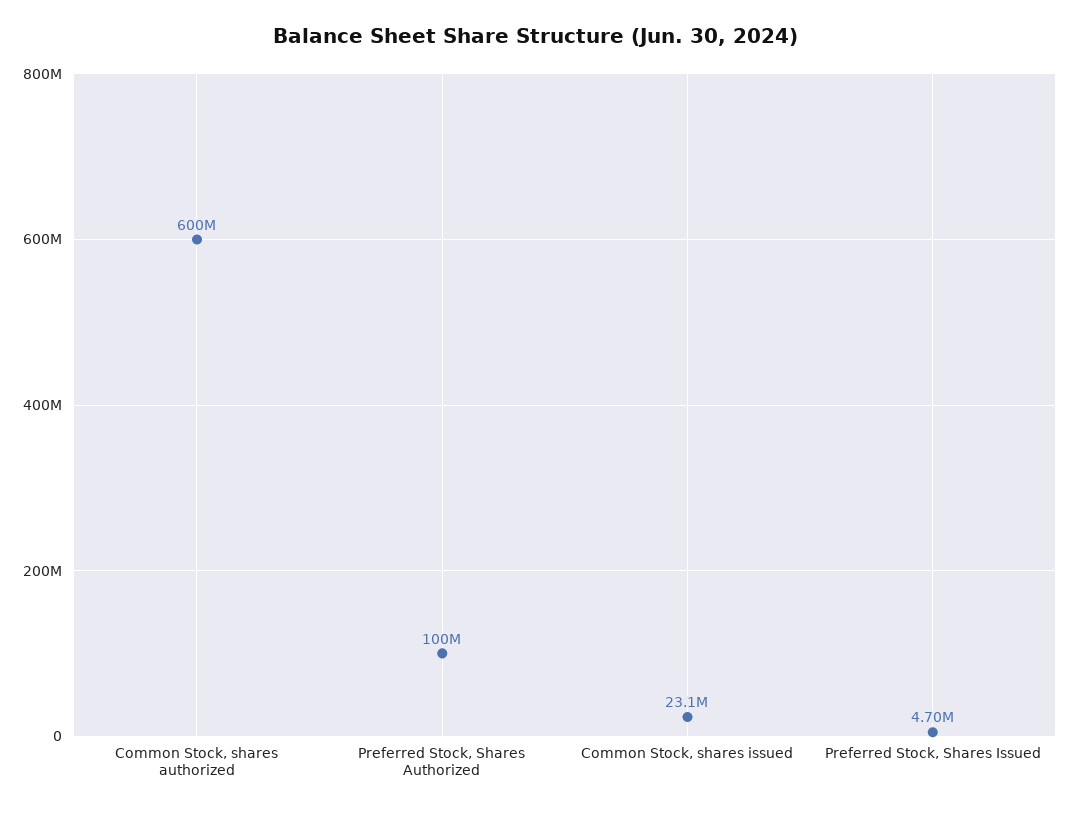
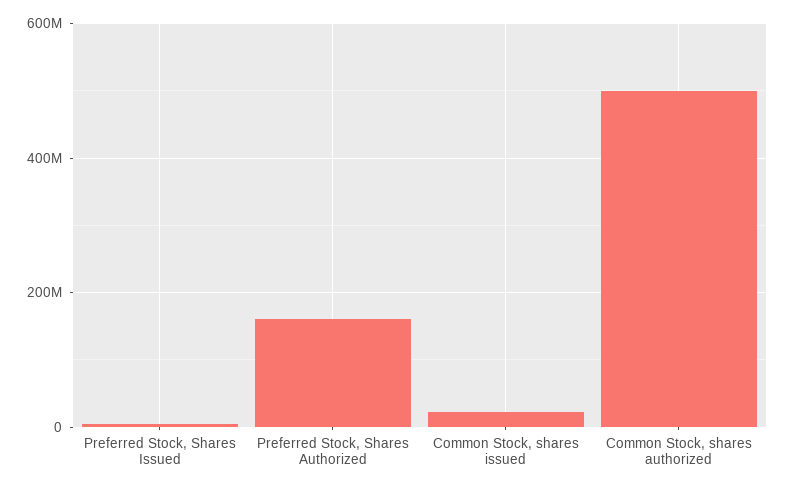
Common Stock, shares authorized: 600000000 -> 500000000
Preferred Stock, Shares Authorized: 100000000 -> 160000000

